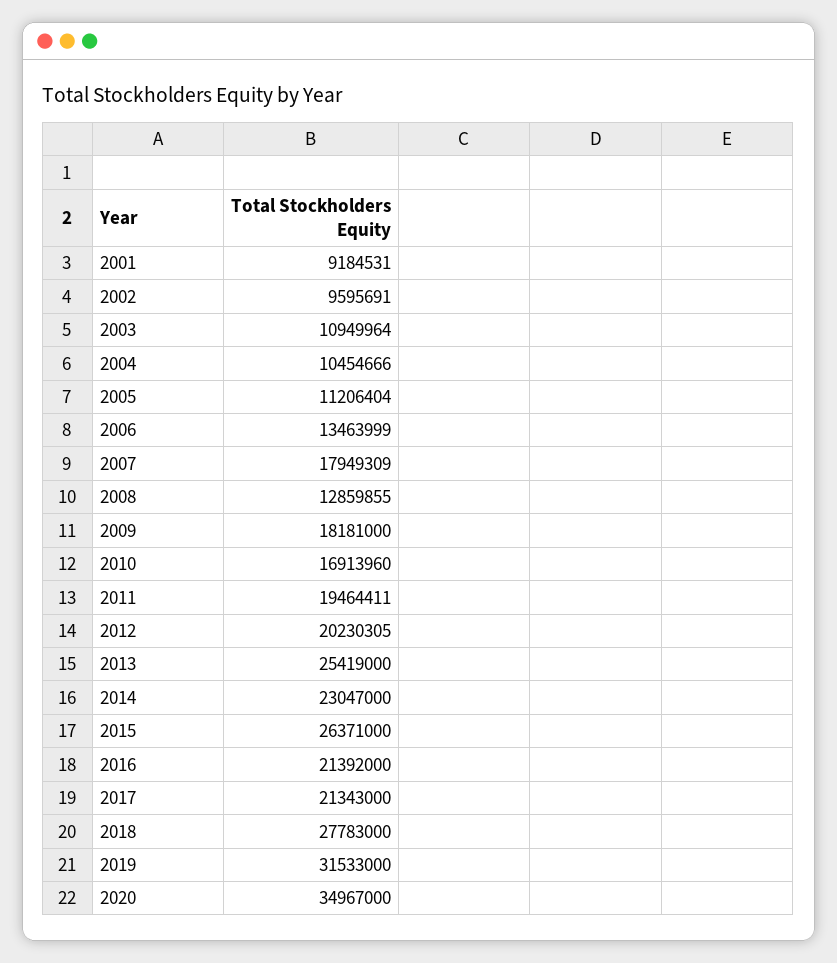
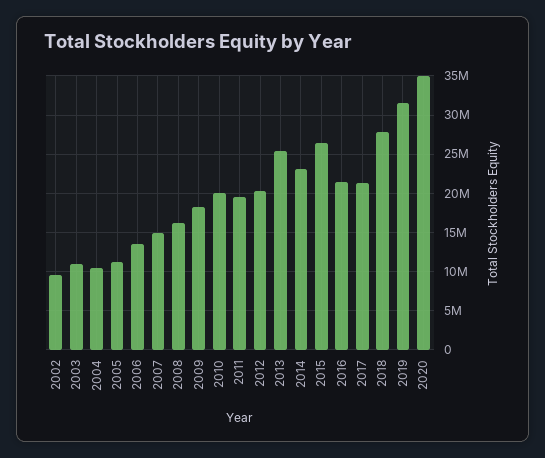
2001: 9184531 -> none
2007: 17949309 -> 15000000
2008: 12859855 -> 16000000
2010: 16913960 -> 20000000

